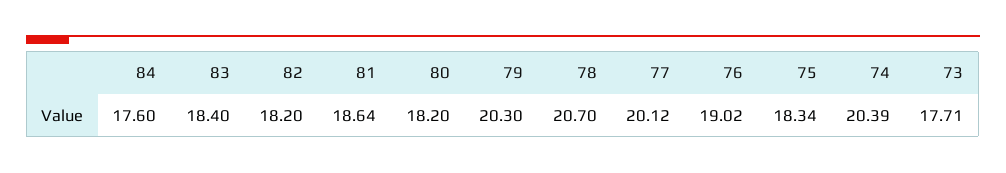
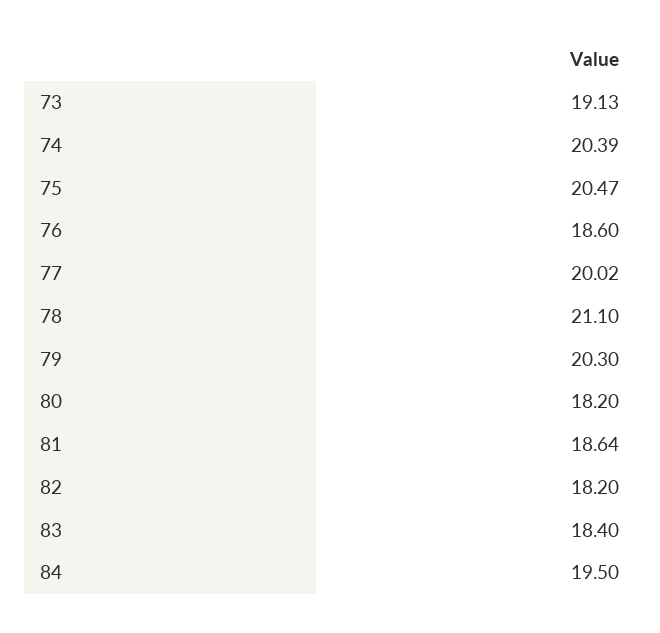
84: 17.6 -> 19.5
78: 20.7 -> 21.1
77: 20.12 -> 20.02
76: 19.02 -> 18.6
75: 18.34 -> 20.47
73: 17.71 -> 19.13

